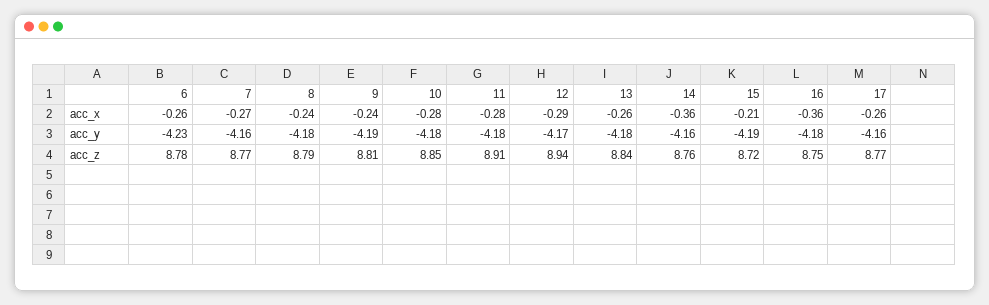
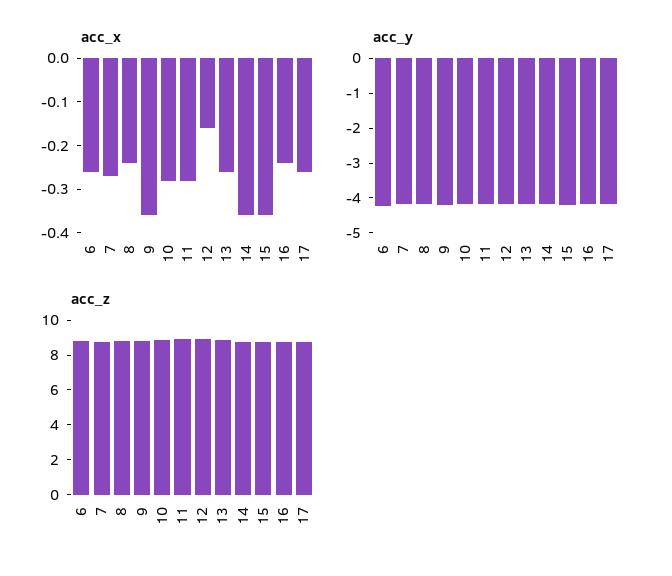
acc_x, 9: -0.24 -> -0.35
acc_x, 12: -0.29 -> -0.15
acc_x, 15: -0.21 -> -0.35
acc_x, 16: -0.36 -> -0.25

